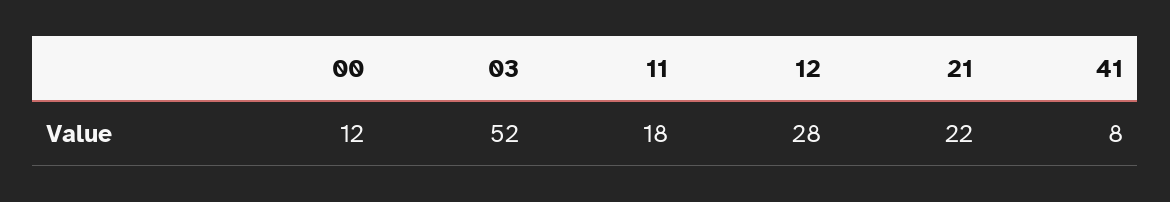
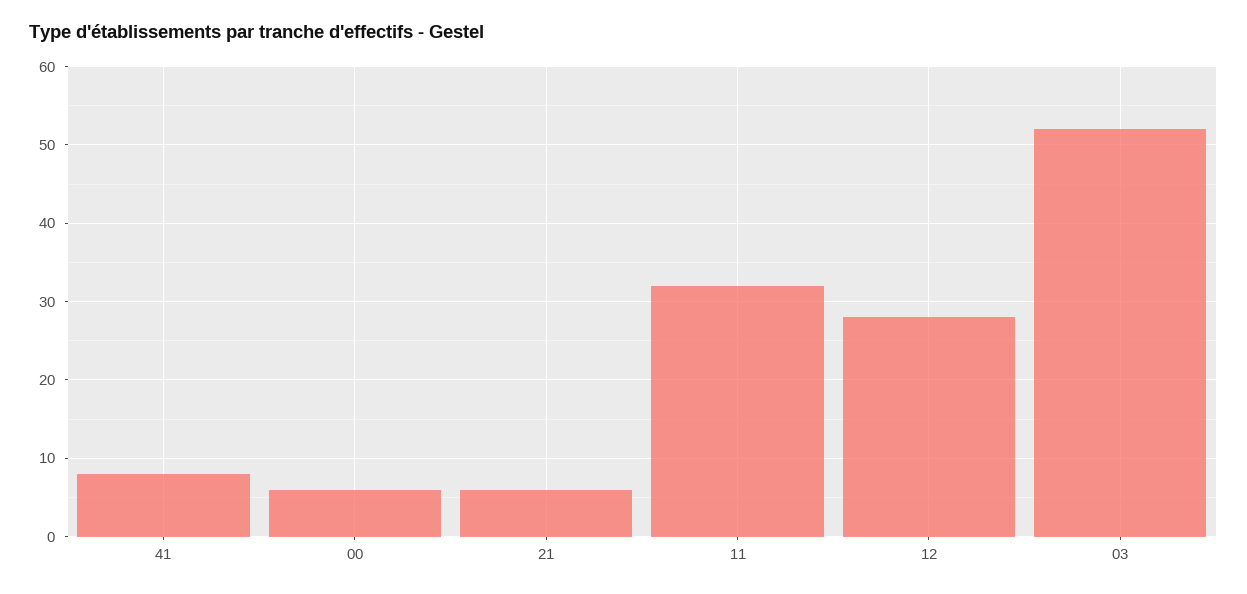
00: 12 -> 6
11: 18 -> 32
21: 22 -> 6

